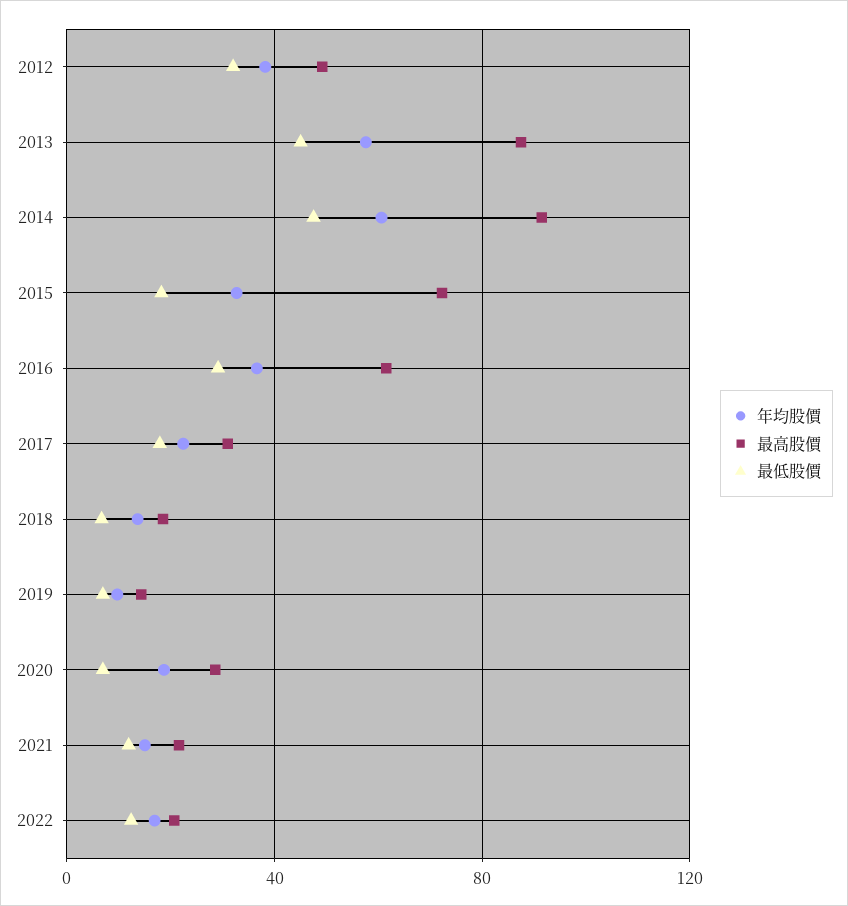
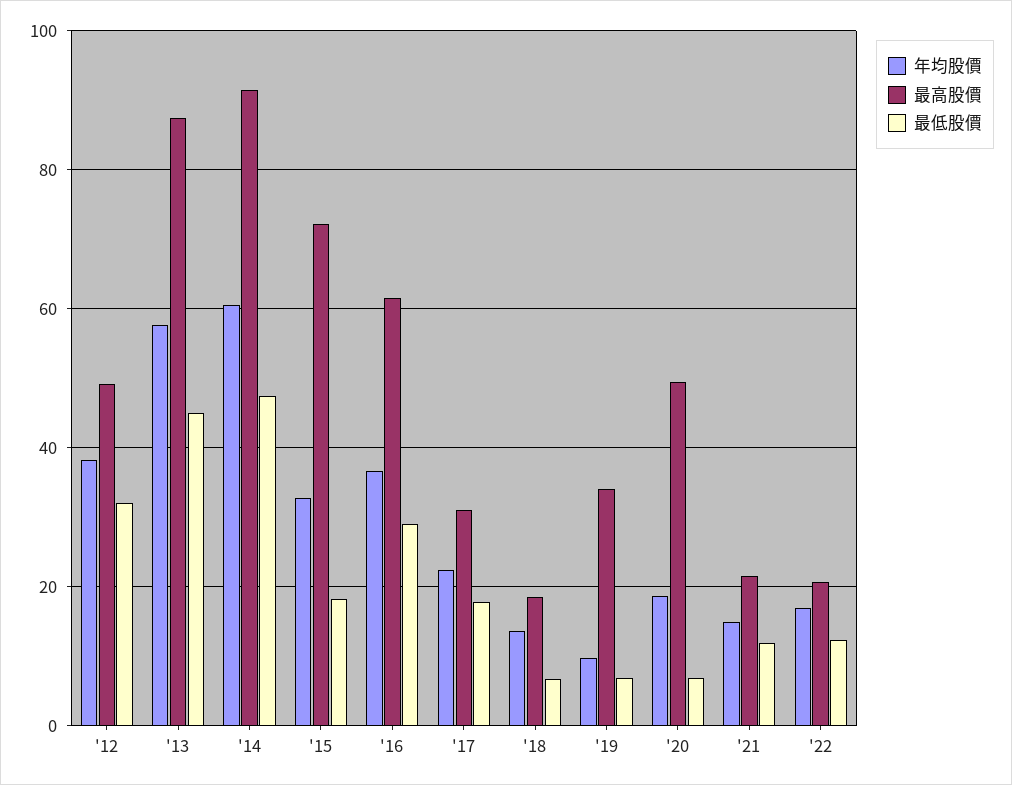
最高股價, 2019: 15 -> 34
最高股價, 2020: 30 -> 50

